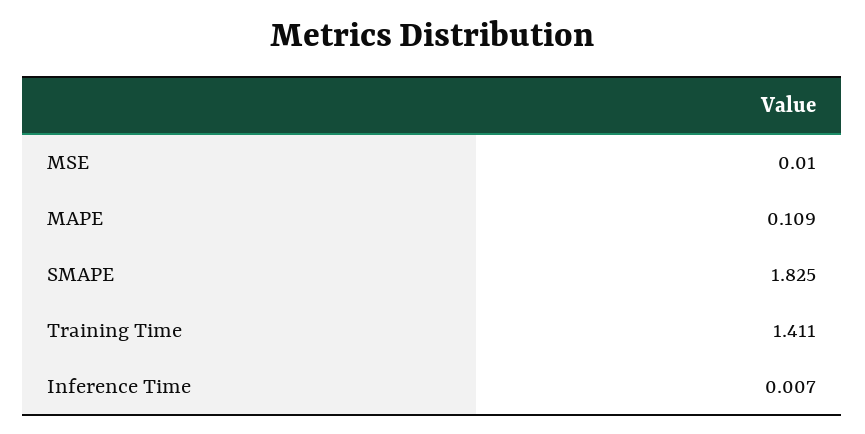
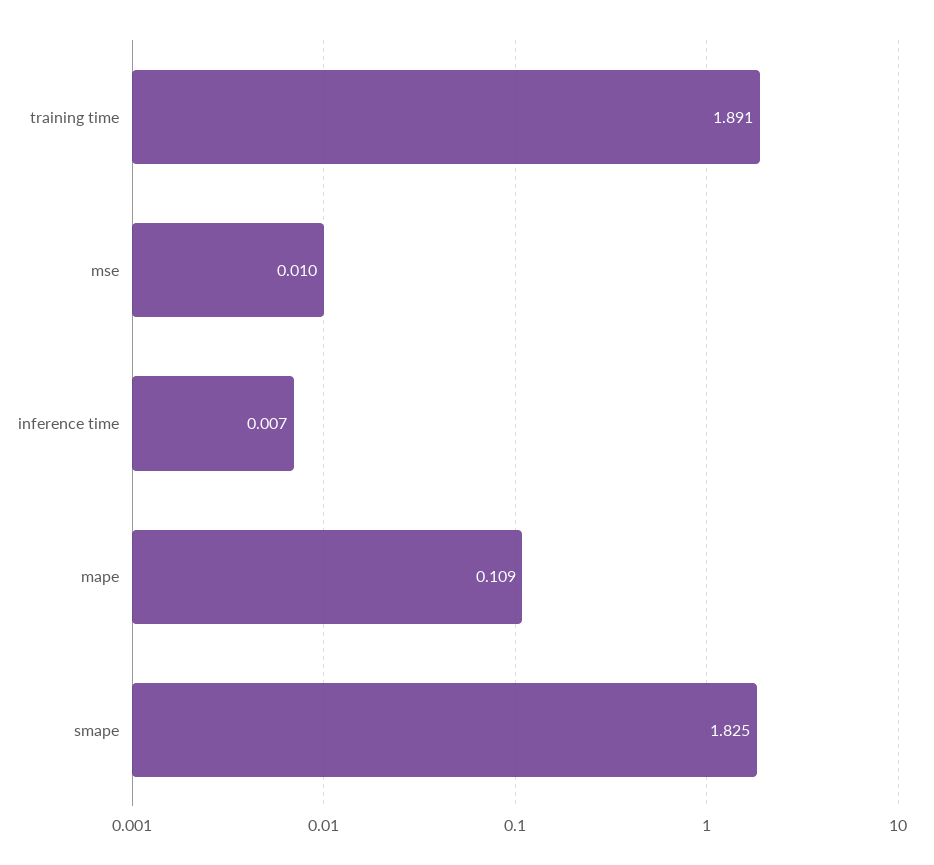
Training Time: 1.411 -> 1.891

